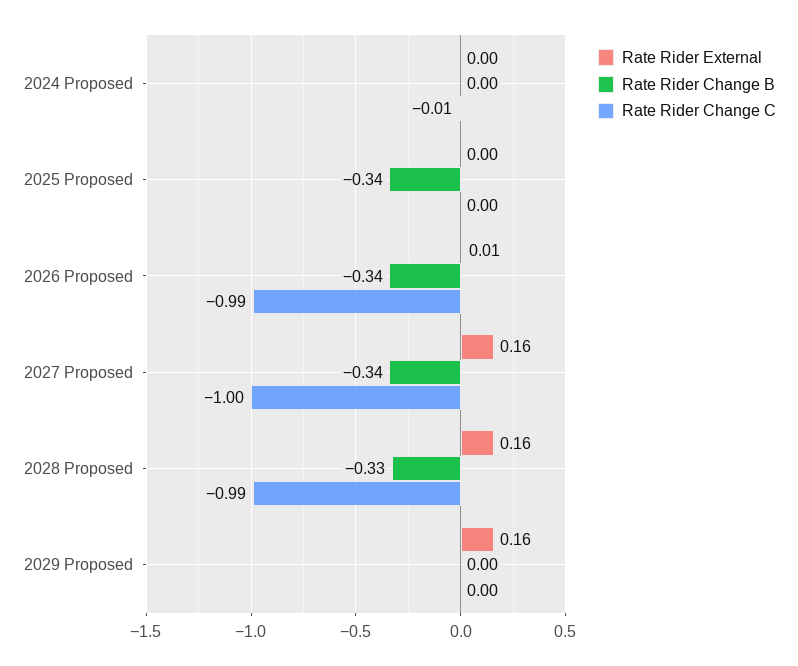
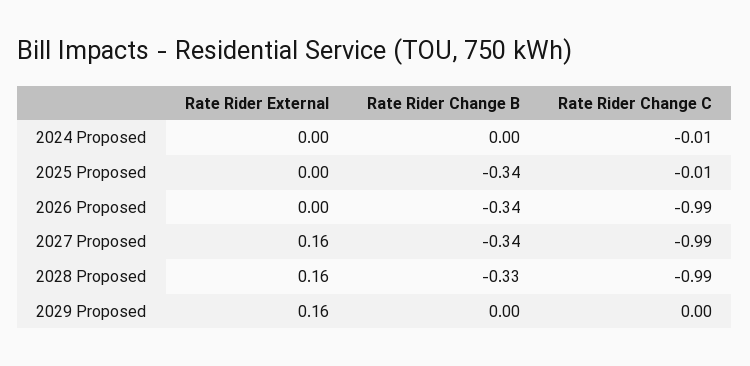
Rate Rider Change C, 2025 Proposed: 0 -> -0.01
Rate Rider External, 2026 Proposed: 0.01 -> 0
Rate Rider Change C, 2027 Proposed: -1 -> -0.99

